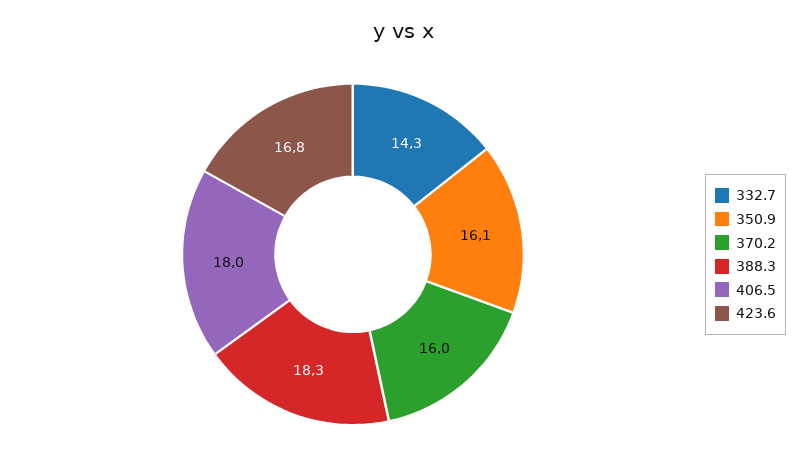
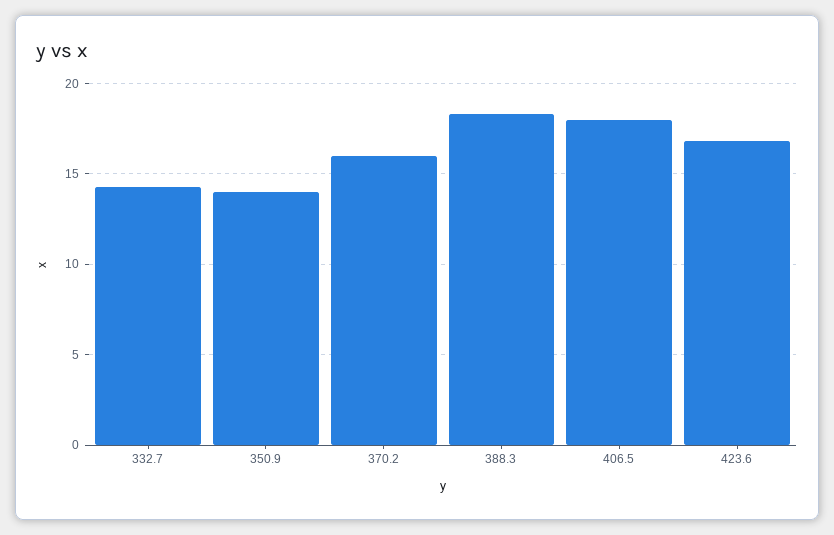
350.9: 16.1 -> 14

